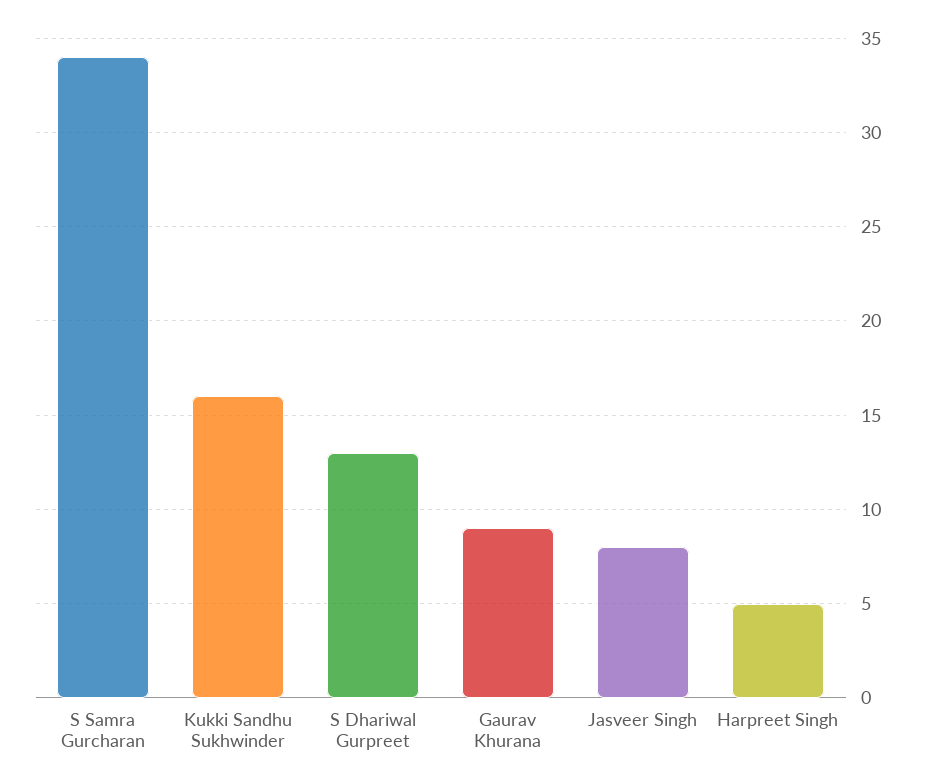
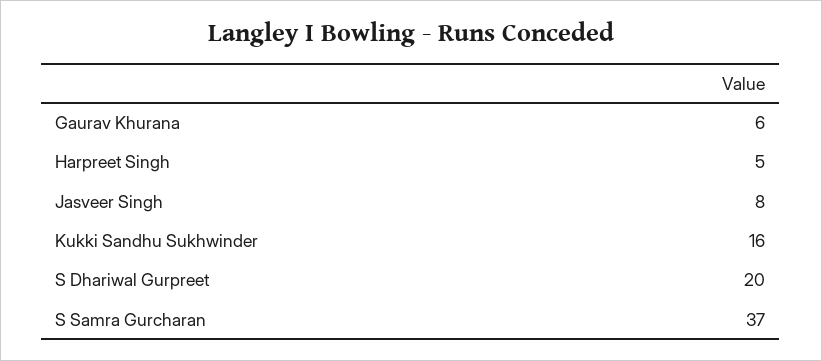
S Samra Gurcharan: 34 -> 37
S Dhariwal Gurpreet: 13 -> 20
Gaurav Khurana: 9 -> 6

